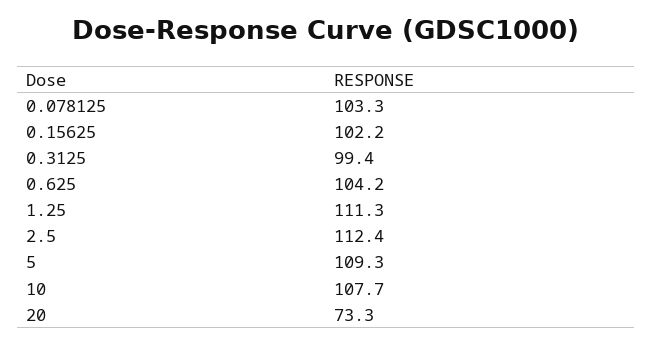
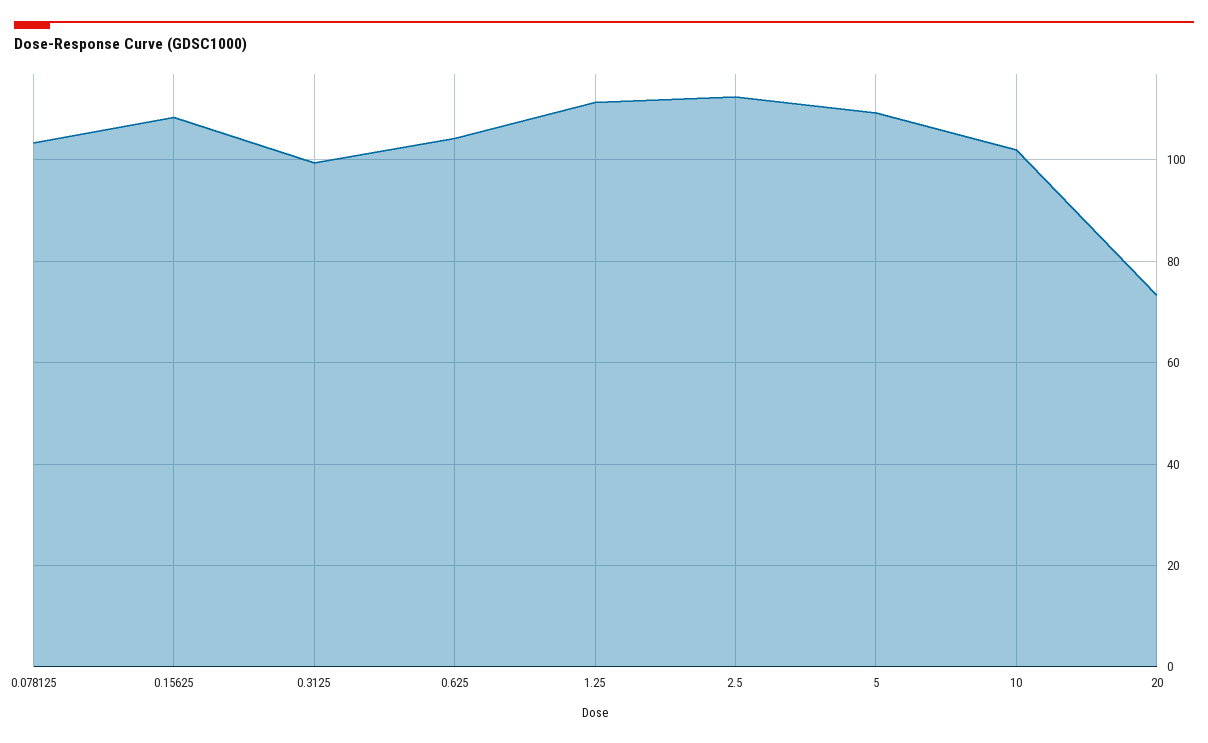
0.15625: 102.2 -> 108
10: 107.7 -> 102

